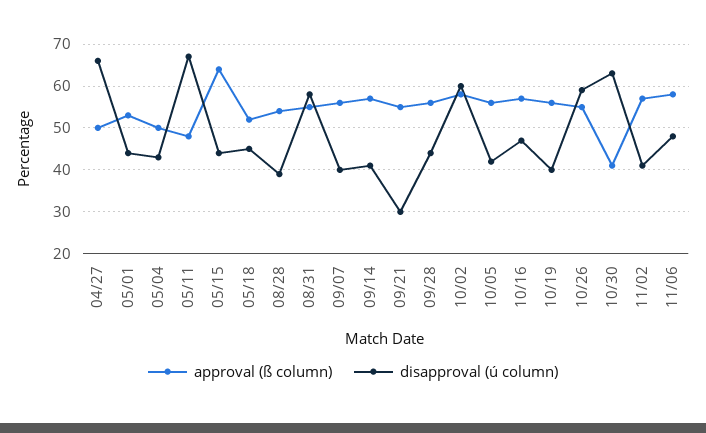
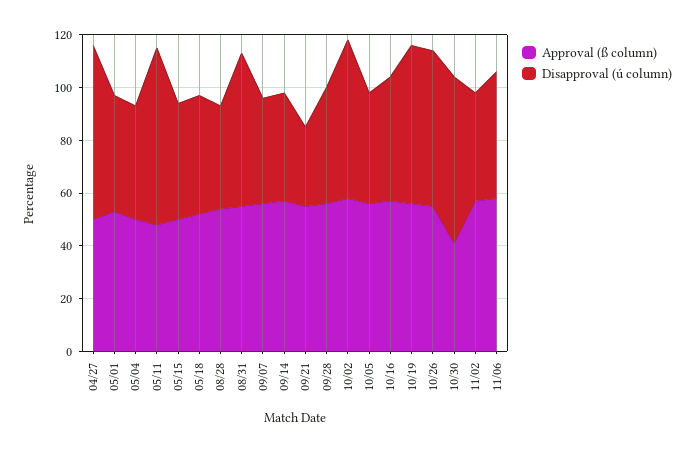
approval (ß column), 05/15: 65 -> 50
disapproval (ú column), 10/19: 40 -> 60

